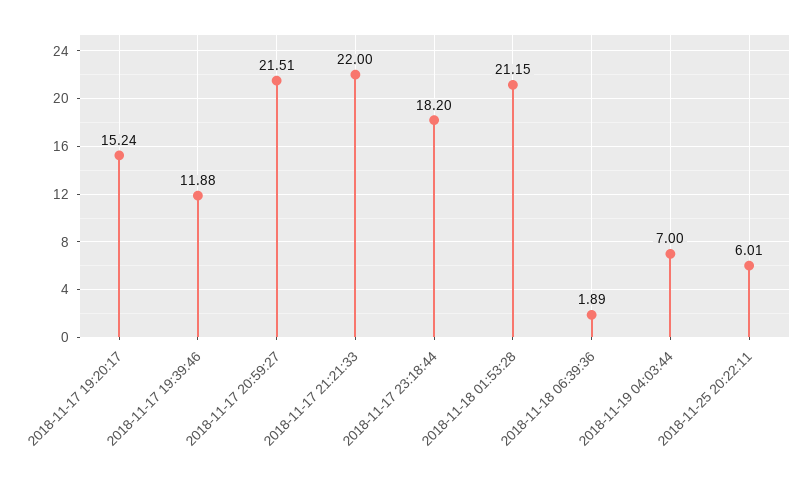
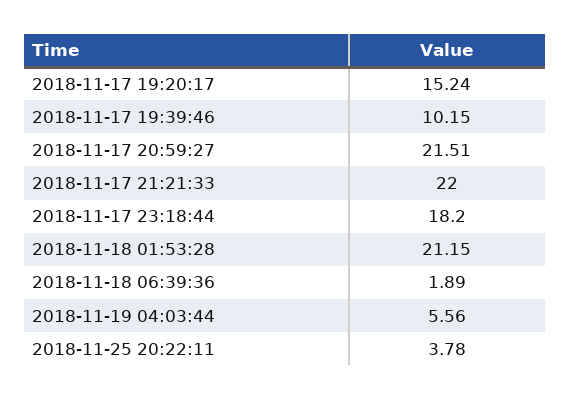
2018-11-17 19:39:46: 11.88 -> 10.15
2018-11-19 04:03:44: 7 -> 5.56
2018-11-25 20:22:11: 6.01 -> 3.78

